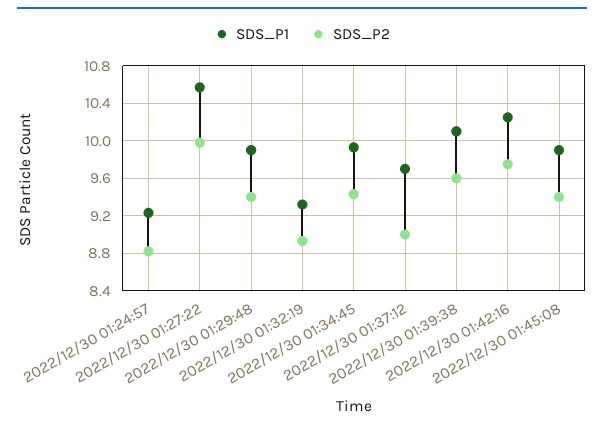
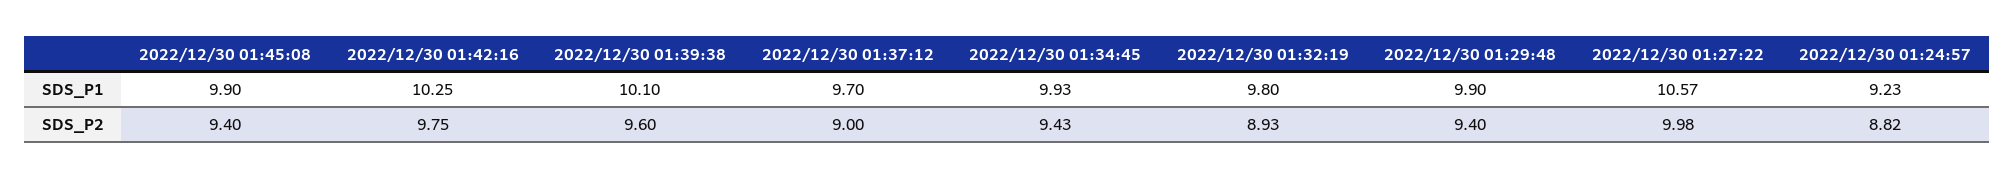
SDS_P1, 2022/12/30 01:32:19: 9.3 -> 9.8

